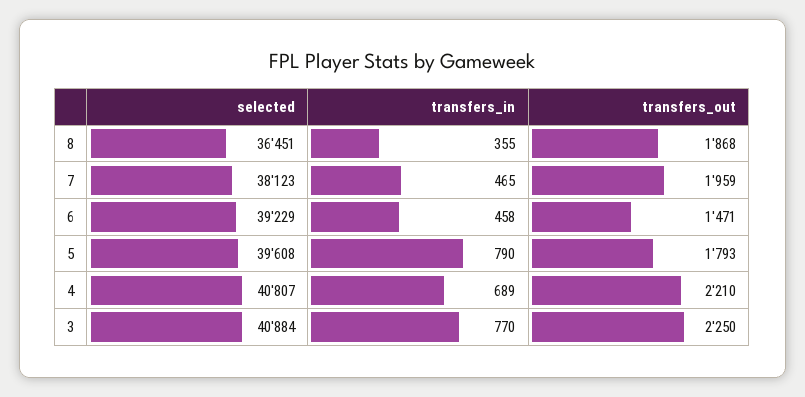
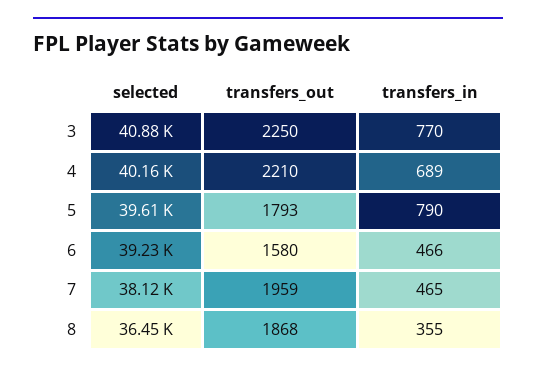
transfers_in, 6: 458 -> 466
transfers_out, 6: 1471 -> 1580
selected, 4: 40807 -> 40160

